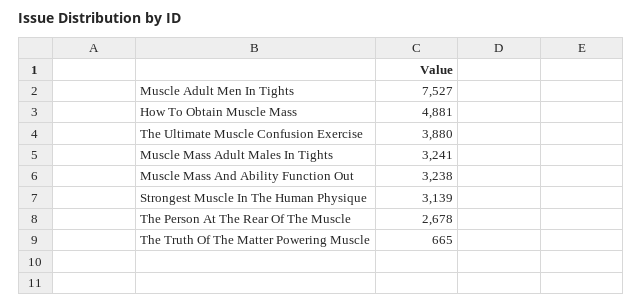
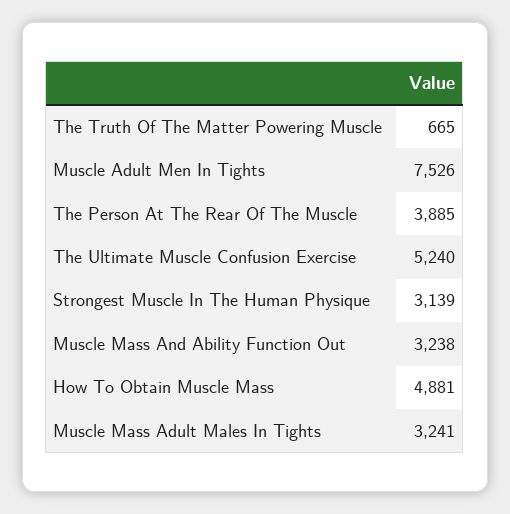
Muscle Adult Men In Tights: 7527 -> 7526
The Ultimate Muscle Confusion Exercise: 3880 -> 5240
The Person At The Rear Of The Muscle: 2678 -> 3885

